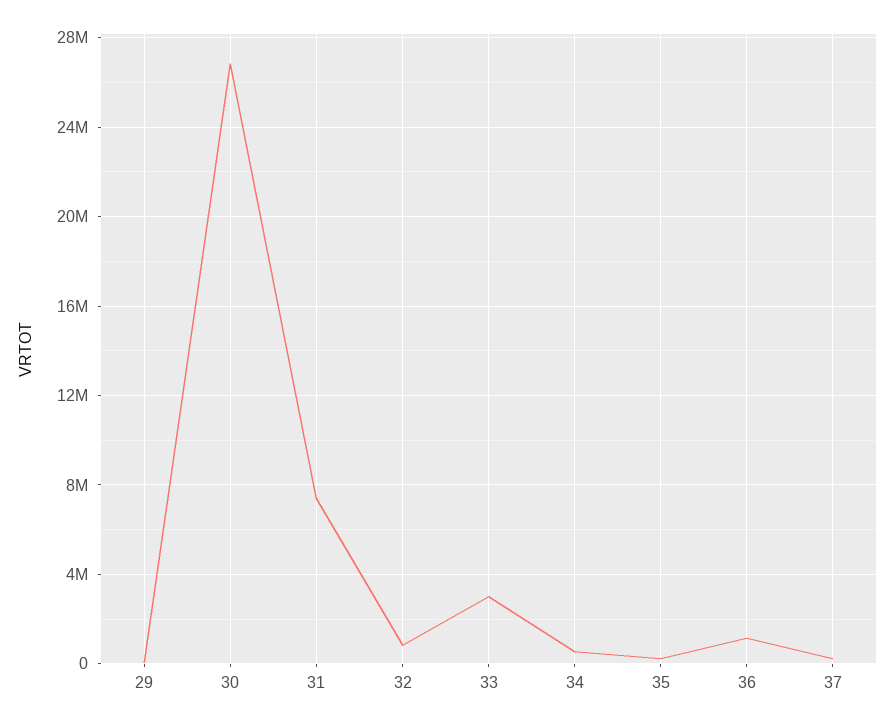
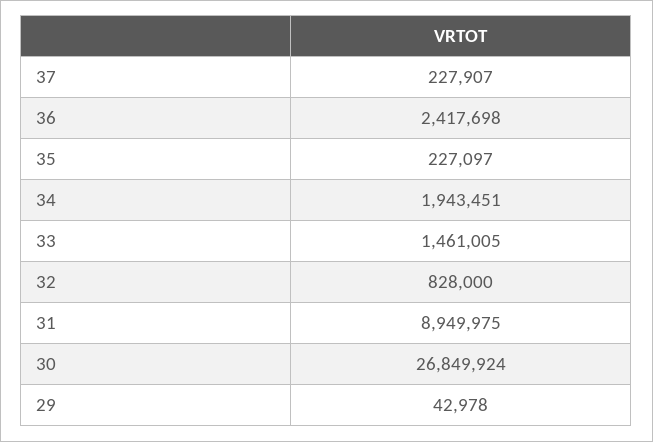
31: 7500000 -> 8949975
33: 3000000 -> 1461005
34: 500000 -> 1943451
36: 1000000 -> 2417698

